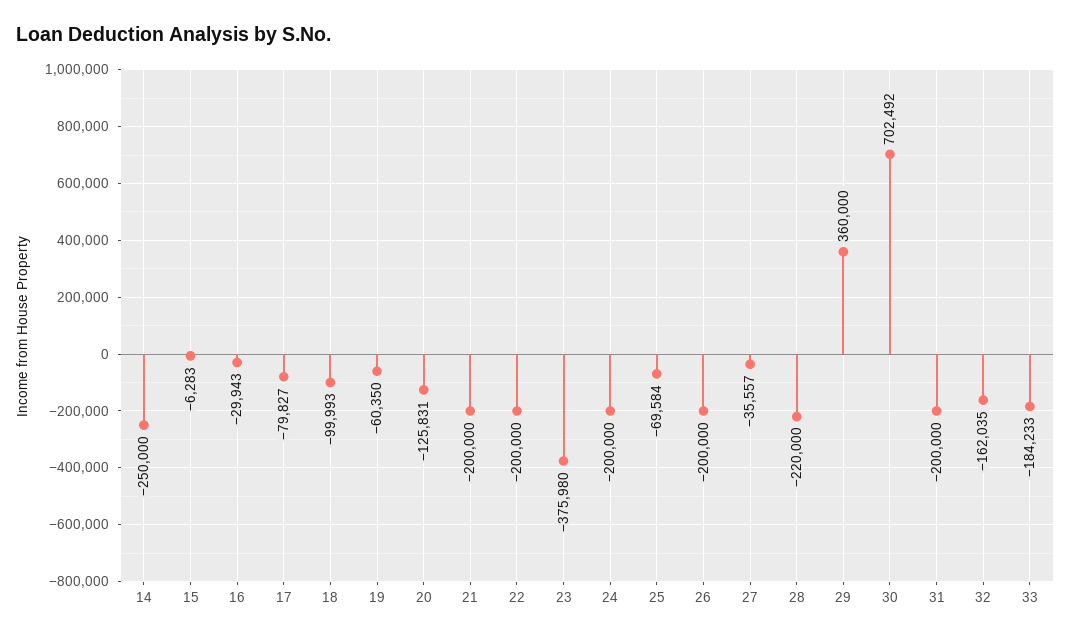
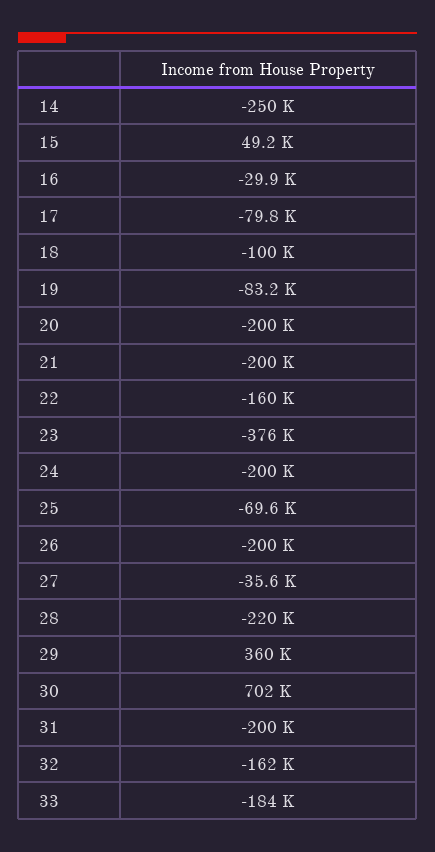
15: -6283 -> 49200
19: -60350 -> -83200
20: -125831 -> -200000
22: -200000 -> -160000

